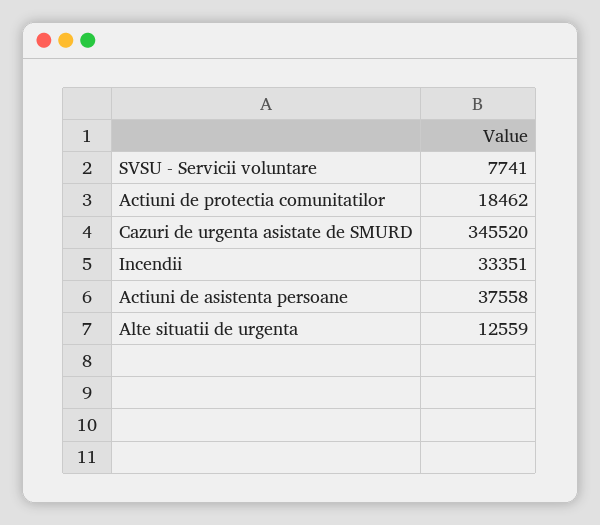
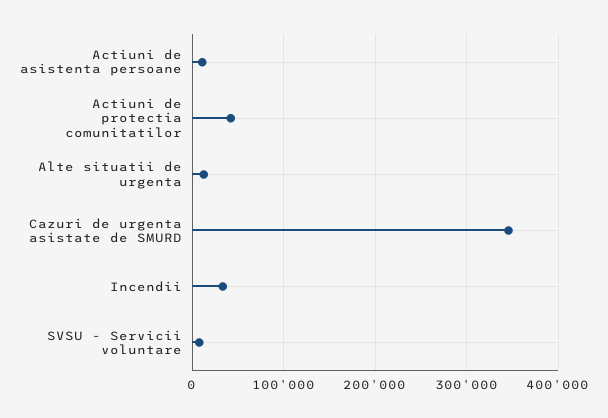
Actiuni de protectia comunitatilor: 18462 -> 40000
Actiuni de asistenta persoane: 37558 -> 10000

